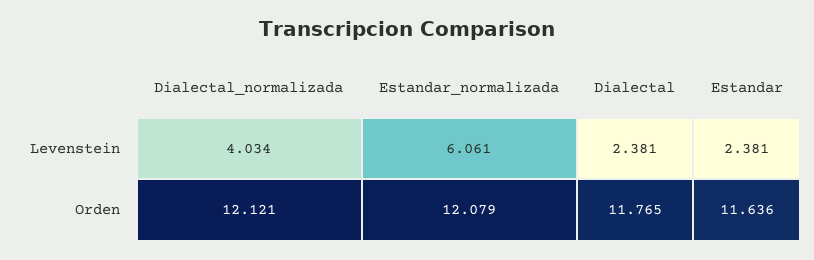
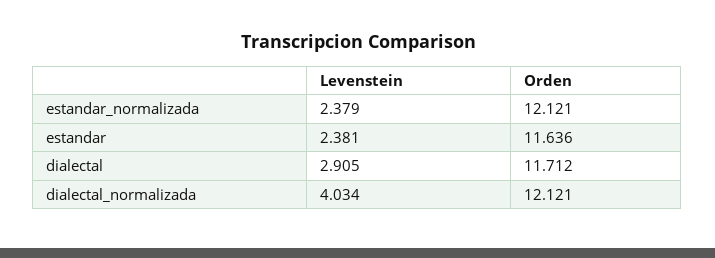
Estandar_normalizada, Levenstein: 6.061 -> 2.379
Dialectal, Levenstein: 2.381 -> 2.905
Estandar_normalizada, Orden: 12.079 -> 12.121
Dialectal, Orden: 11.765 -> 11.712

